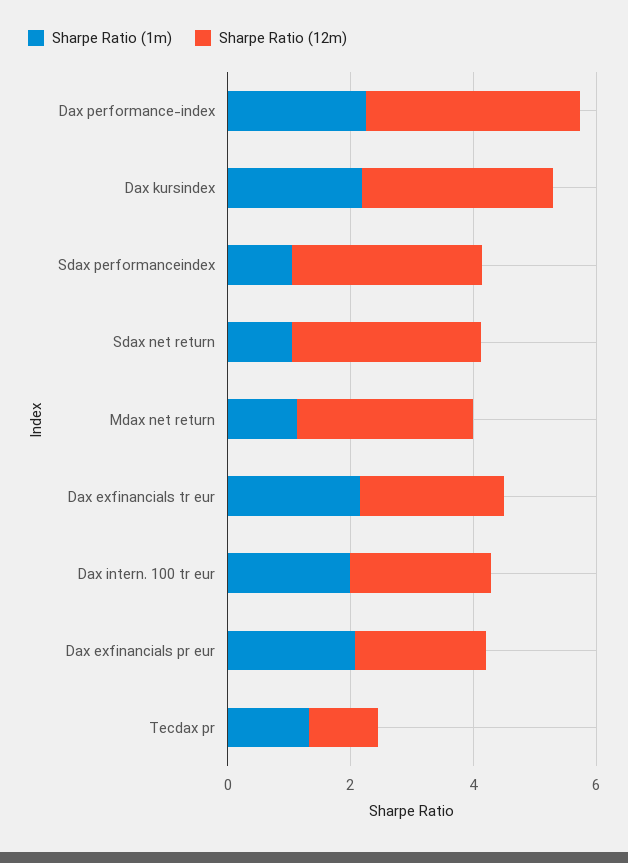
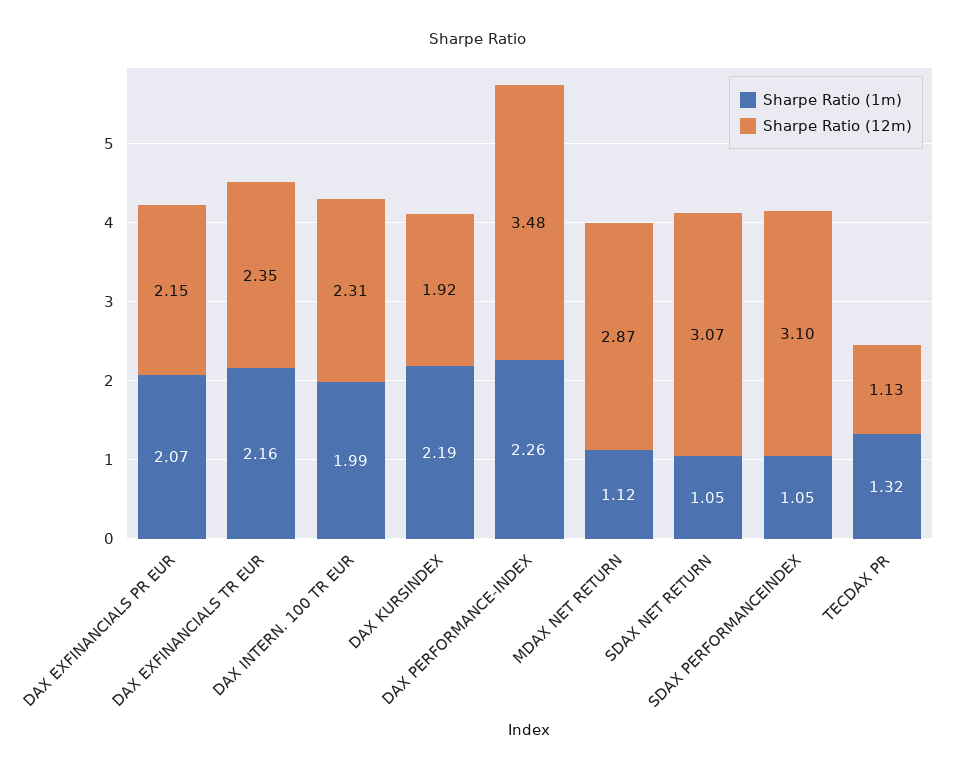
Sharpe Ratio (12m), Dax kursindex: 3 -> 1.92

